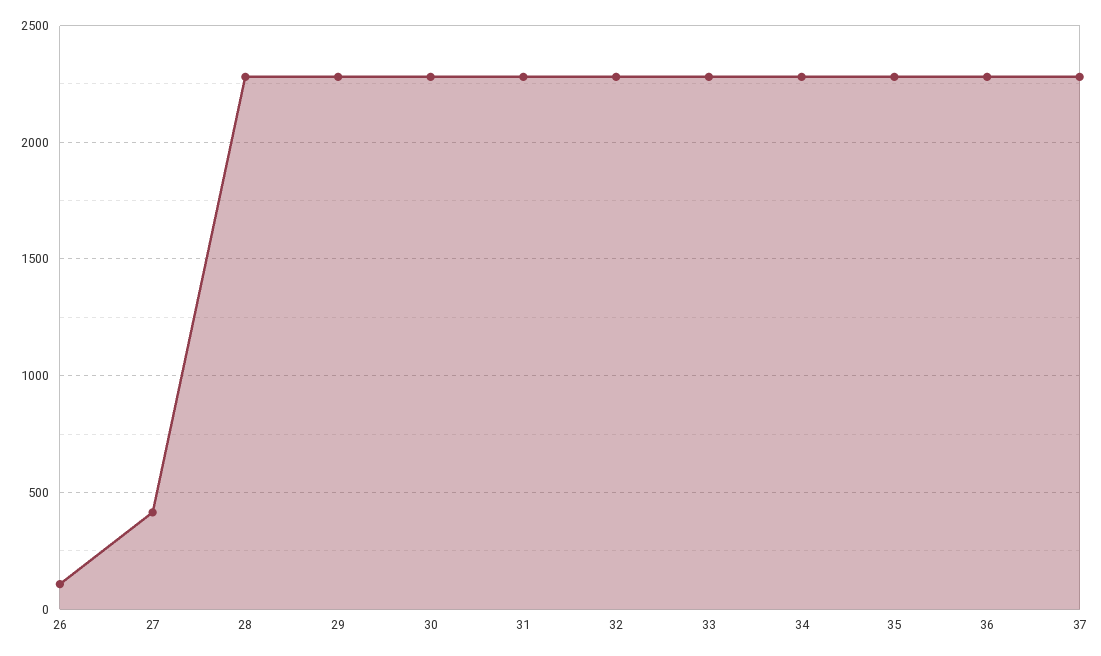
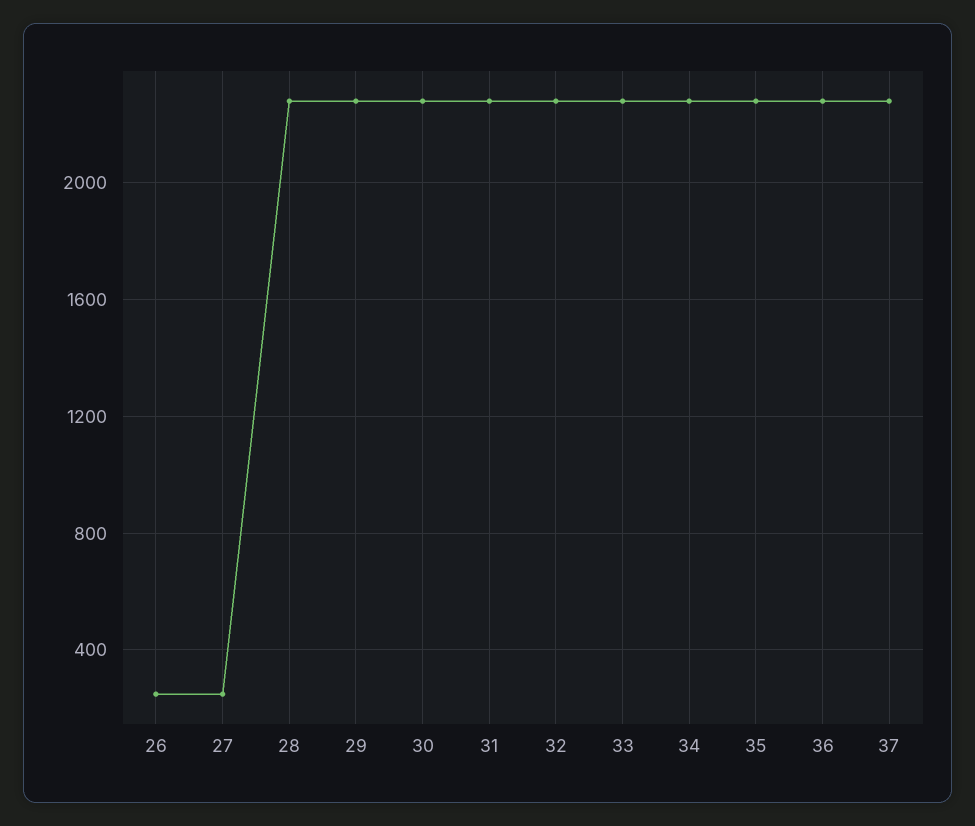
26: 100 -> 250
27: 400 -> 250

